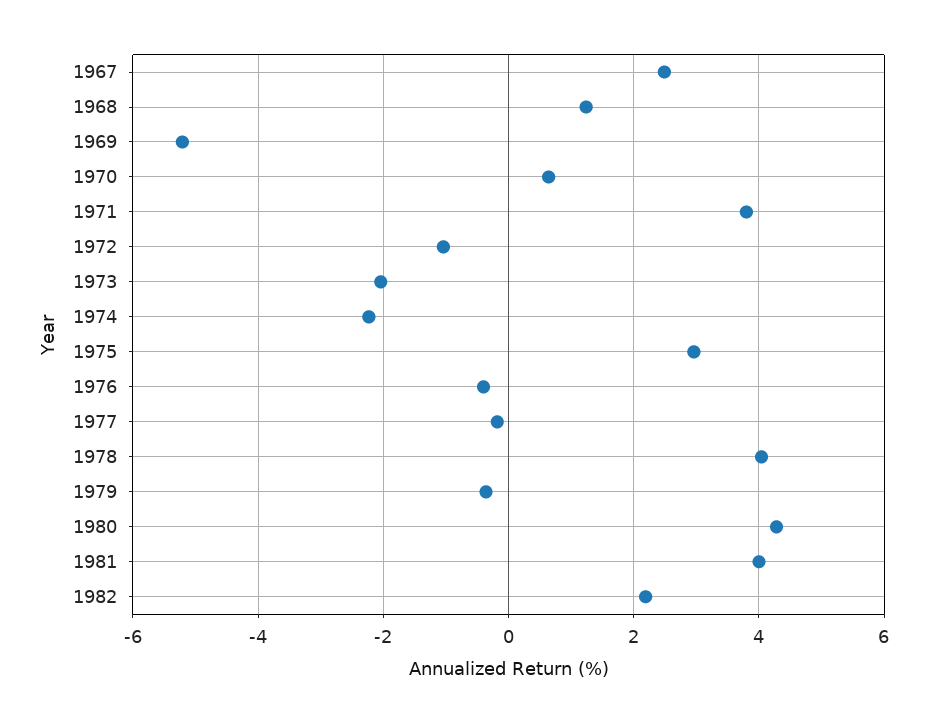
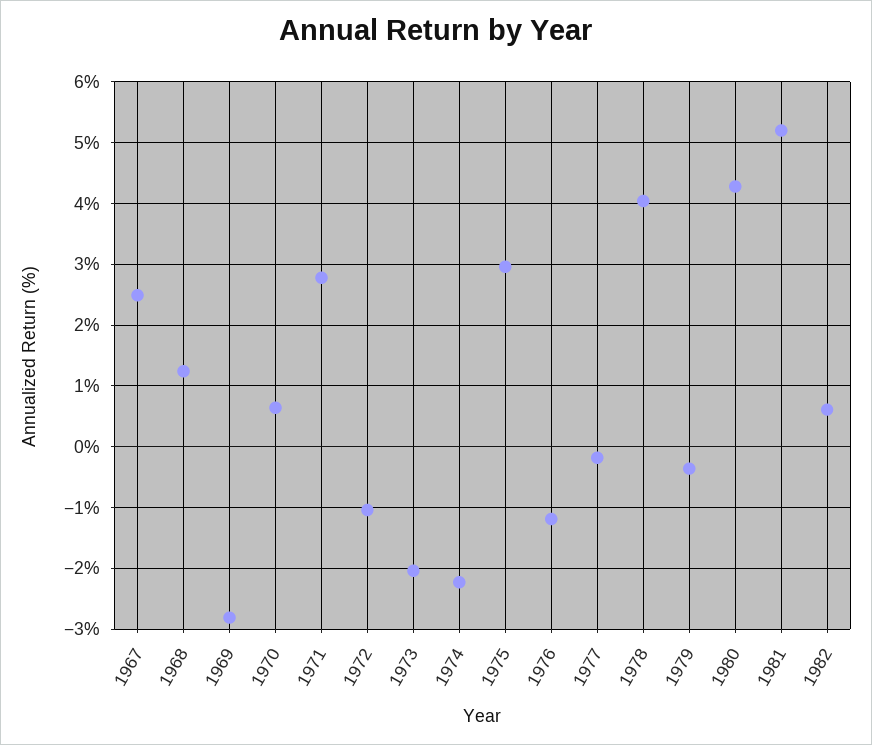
1969: -5.2 -> -2.8
1971: 3.8 -> 2.8
1976: -0.4 -> -1.2
1981: 4 -> 5.2
1982: 2.2 -> 0.6

